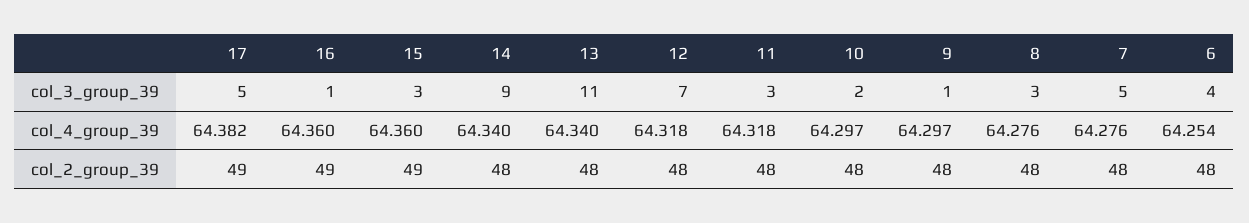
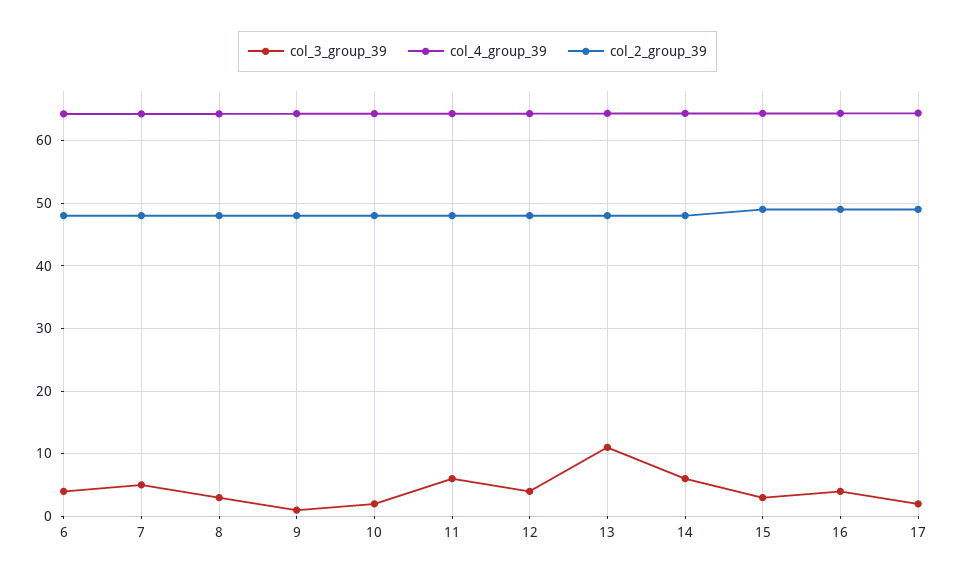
col_3_group_39, 17: 5 -> 2
col_3_group_39, 16: 1 -> 4
col_3_group_39, 14: 9 -> 6
col_3_group_39, 12: 7 -> 4
col_3_group_39, 11: 3 -> 6

